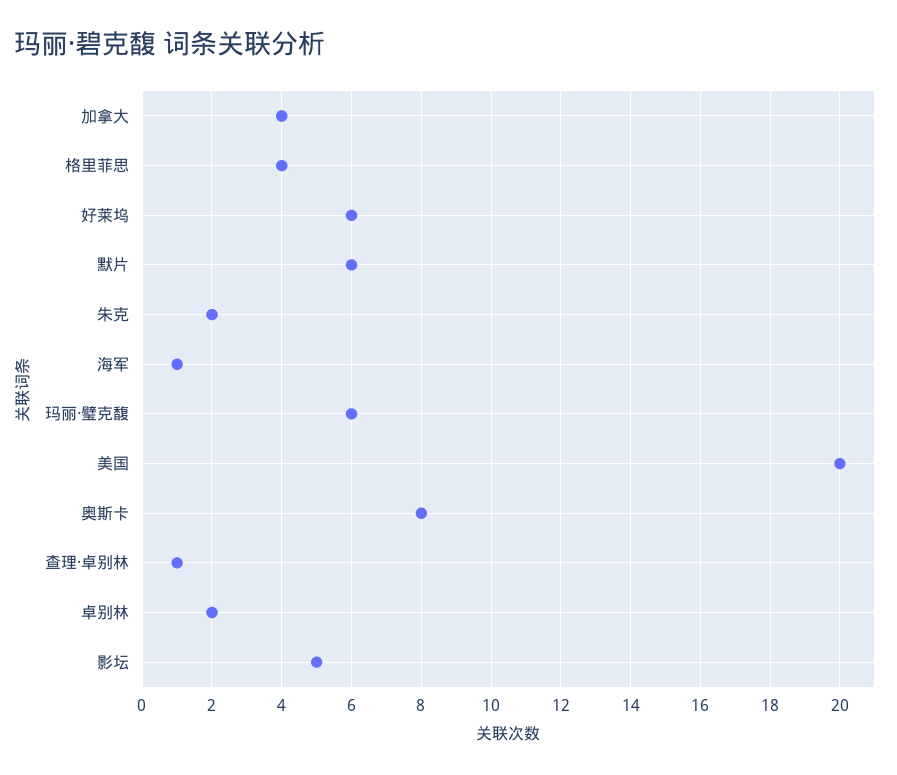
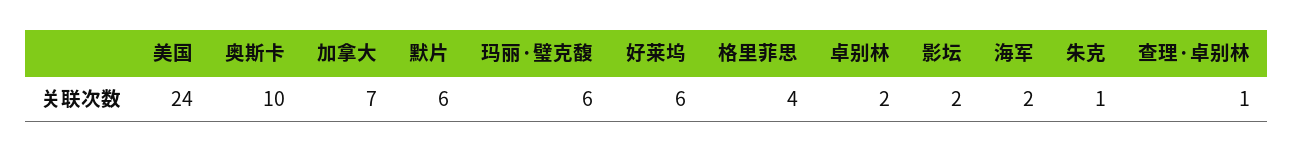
加拿大: 4 -> 7
朱克: 2 -> 1
海军: 1 -> 2
美国: 20 -> 24
奥斯卡: 8 -> 10
影坛: 5 -> 2

